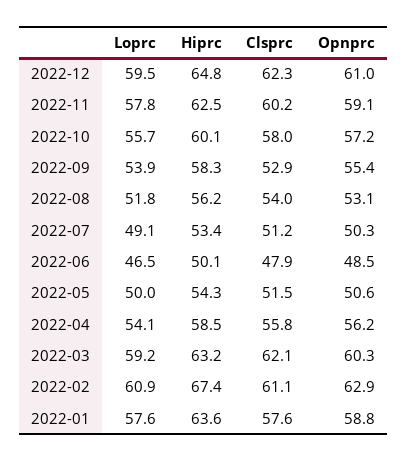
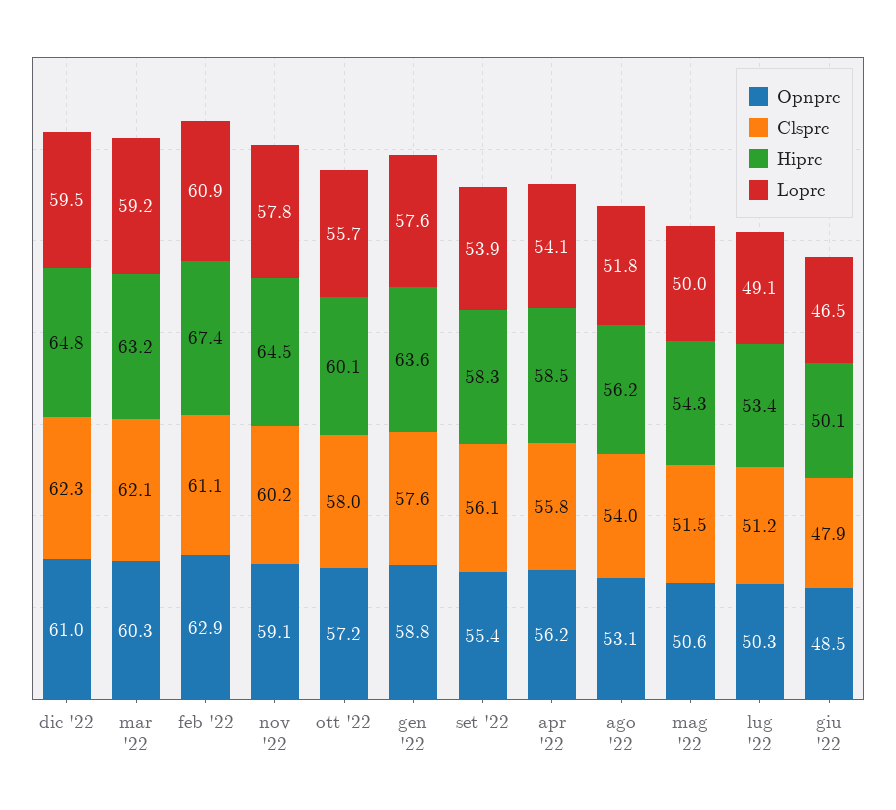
Hiprc, 2022-11: 62.5 -> 64.5
Clsprc, 2022-09: 52.9 -> 56.1

